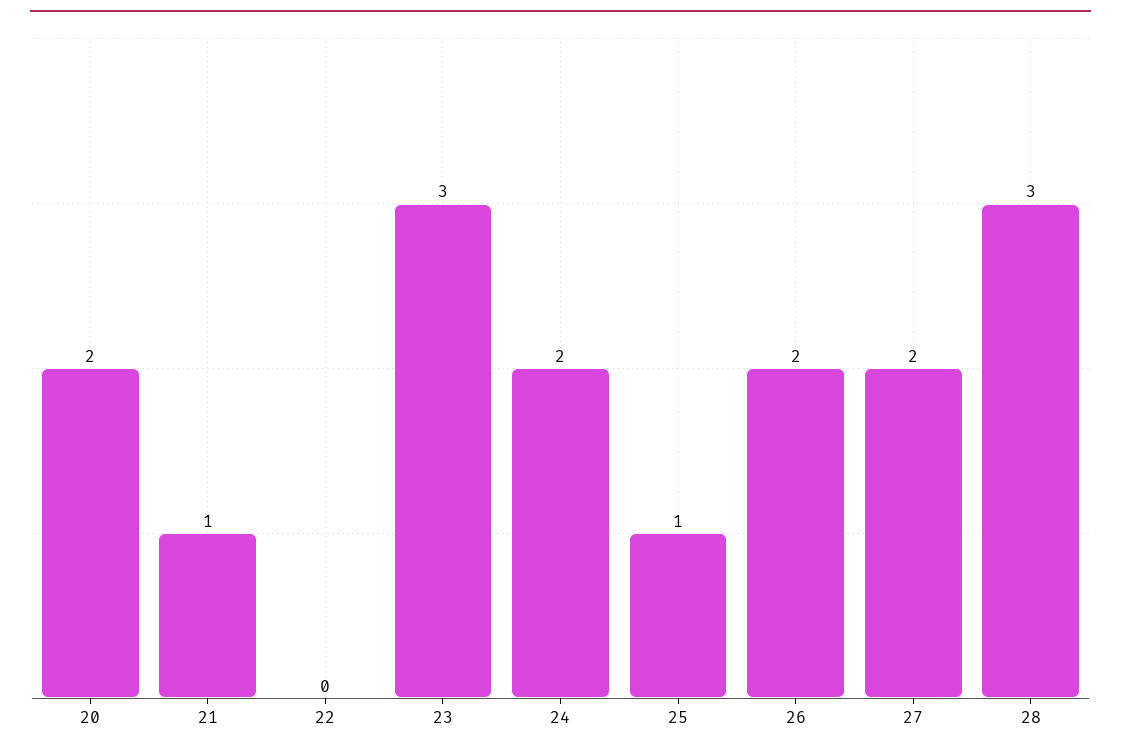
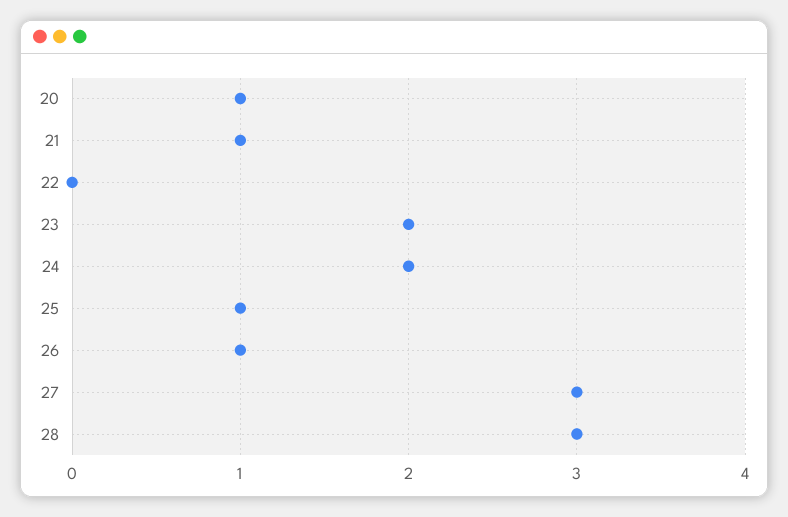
20: 2 -> 1
23: 3 -> 2
26: 2 -> 1
27: 2 -> 3

